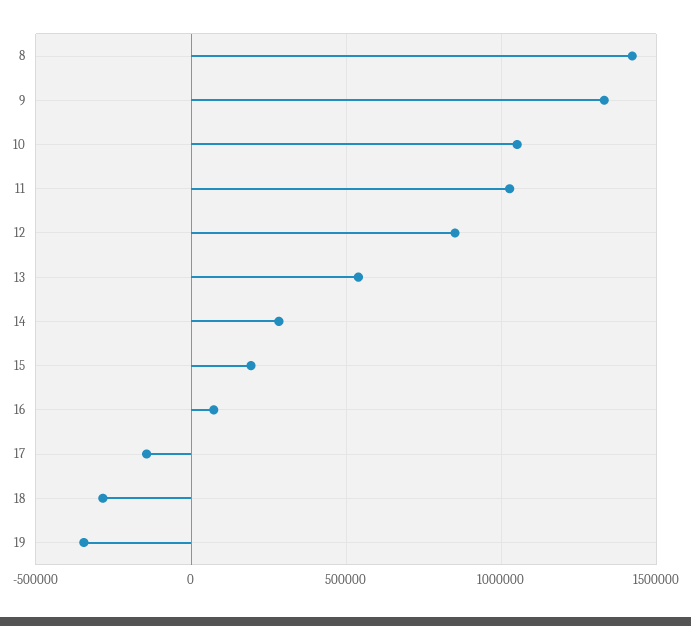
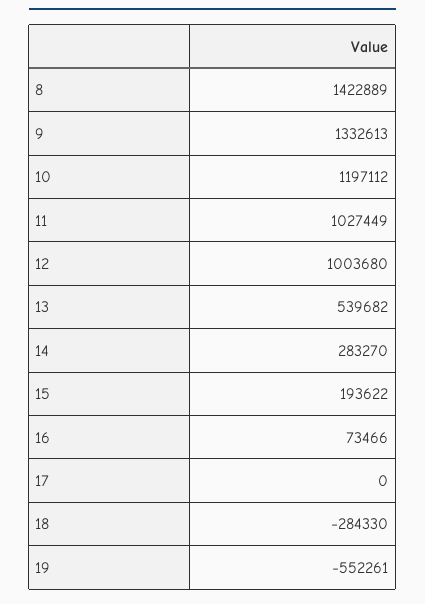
10: 1050000 -> 1197112
12: 850000 -> 1003680
17: -150000 -> 0
19: -350000 -> -552261

